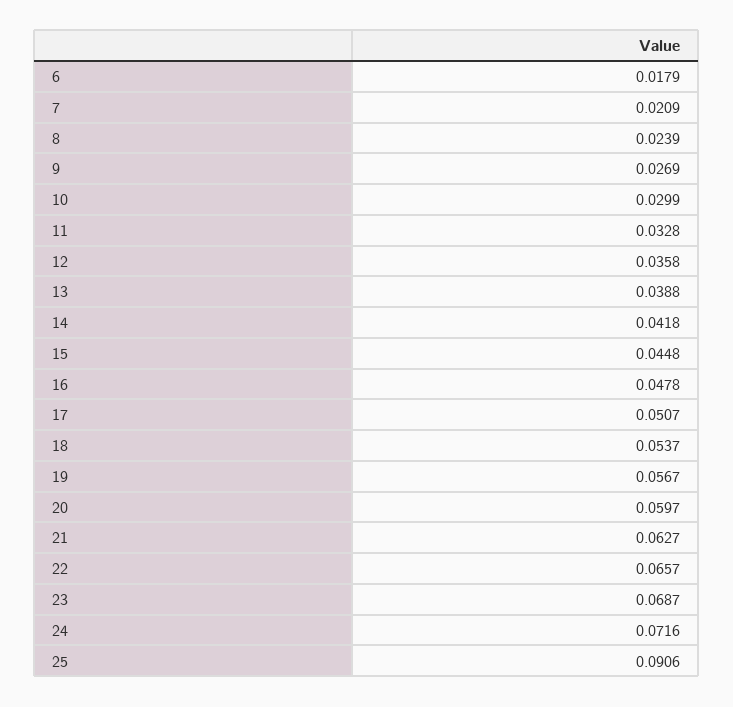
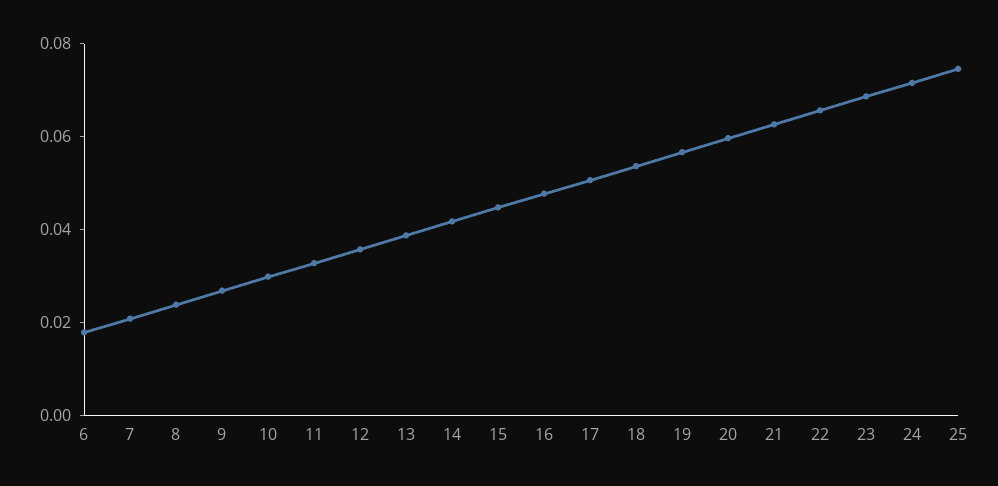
25: 0.0906 -> 0.075

